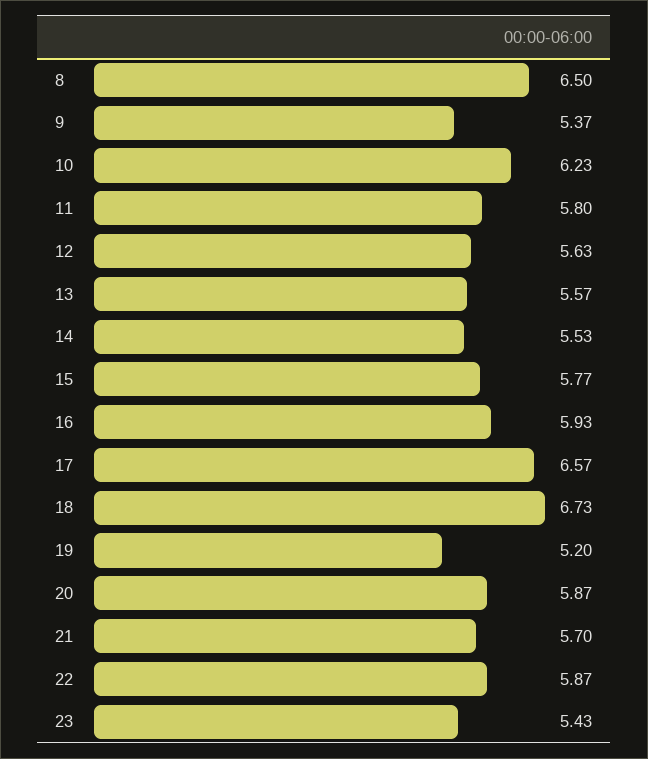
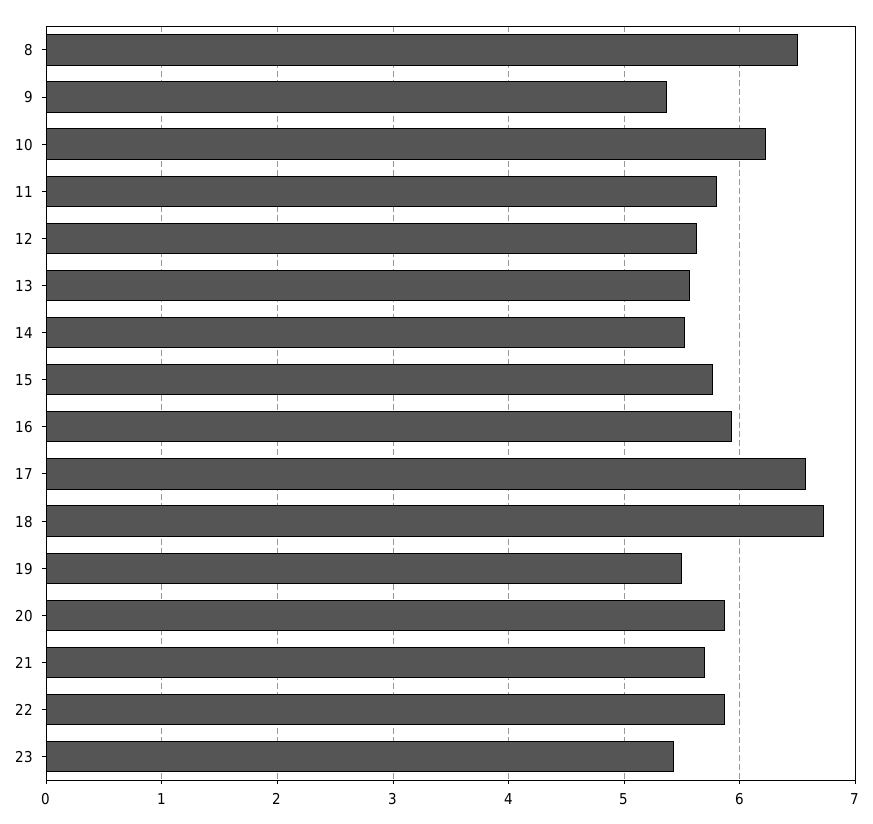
19: 5.2 -> 5.5

